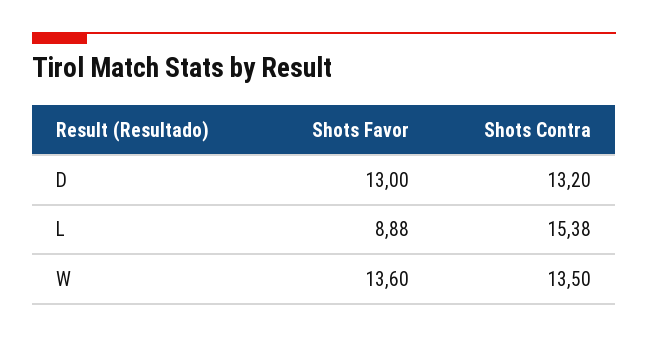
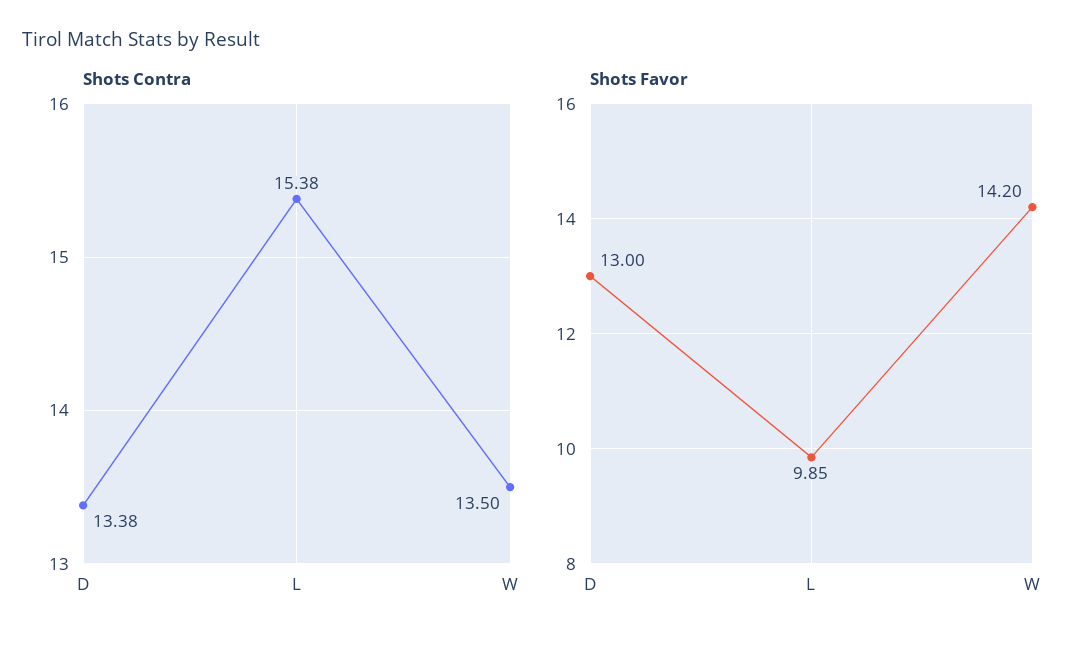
Shots Contra, D: 13.2 -> 13.38
Shots Favor, L: 8.88 -> 9.85
Shots Favor, W: 13.6 -> 14.2

